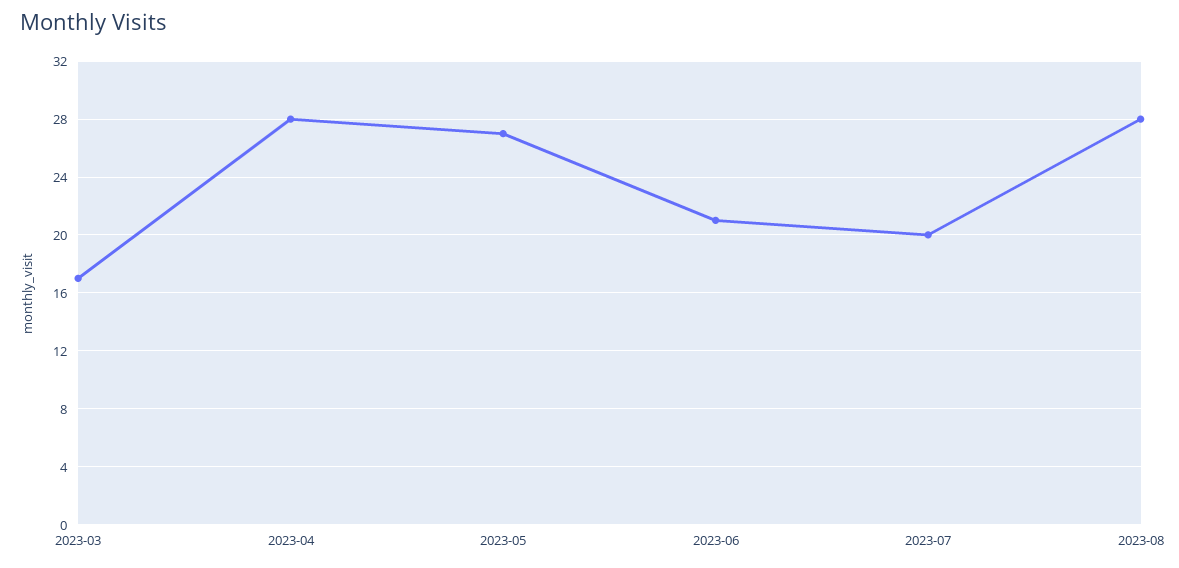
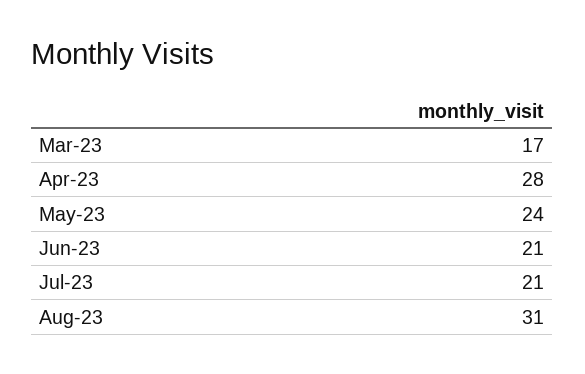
2023-05: 27 -> 24
2023-07: 20 -> 21
2023-08: 28 -> 31

